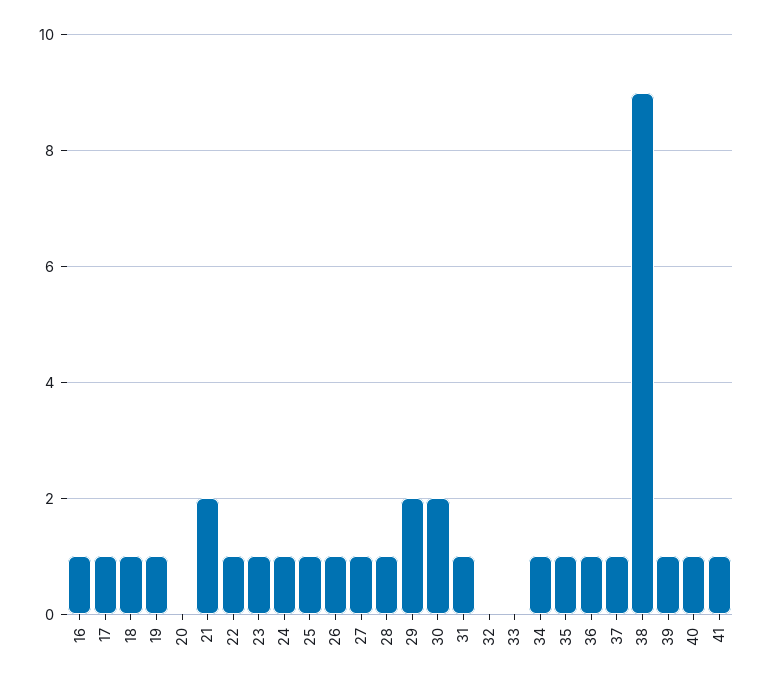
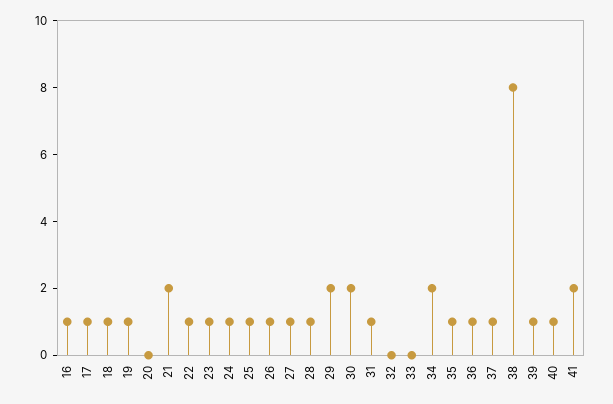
34: 1 -> 2
38: 9 -> 8
41: 1 -> 2

